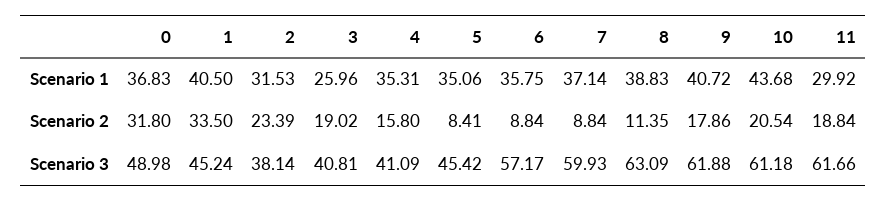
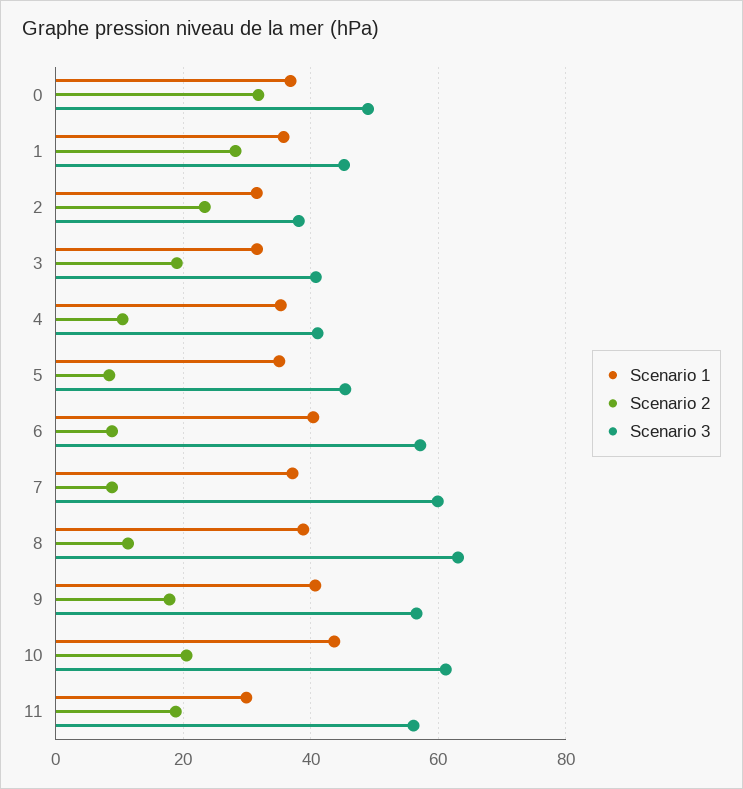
Scenario 1, 1: 40.5 -> 36
Scenario 1, 3: 25.96 -> 32
Scenario 1, 6: 35.75 -> 40
Scenario 2, 1: 33.5 -> 28
Scenario 2, 4: 15.8 -> 10
Scenario 3, 9: 61.88 -> 56
Scenario 3, 11: 61.66 -> 56

